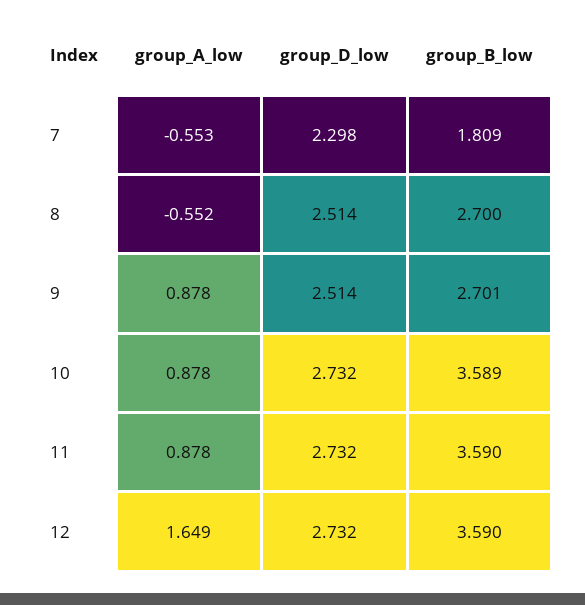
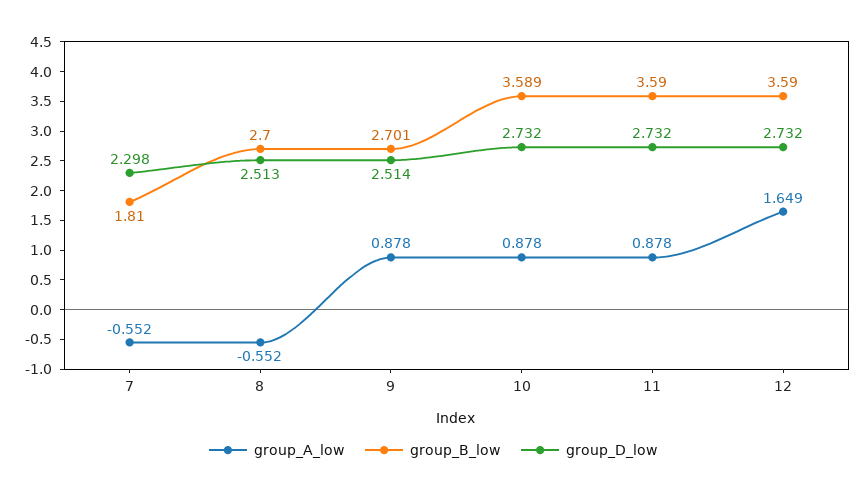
group_A_low, 7: -0.553 -> -0.552
group_B_low, 7: 1.809 -> 1.81
group_D_low, 8: 2.514 -> 2.513

